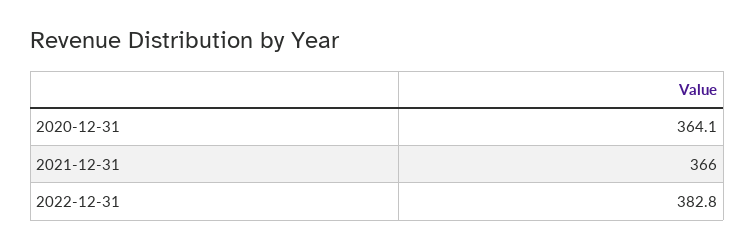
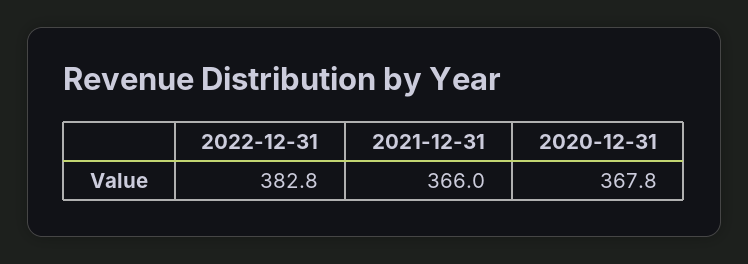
2020-12-31: 364.1 -> 367.8

